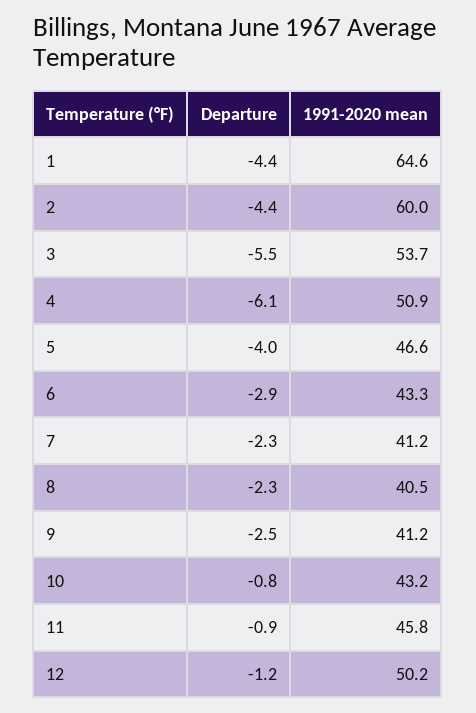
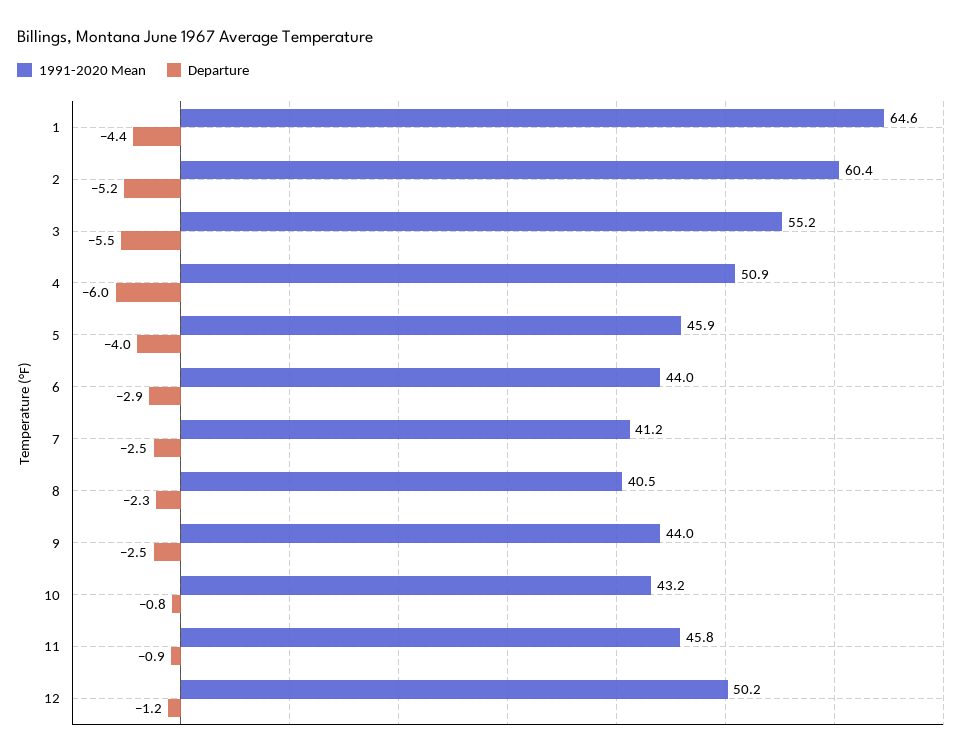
Departure, 2: -4.4 -> -5.2
1991-2020 mean, 2: 60 -> 60.4
1991-2020 mean, 3: 53.7 -> 55.2
Departure, 4: -6.1 -> -6
1991-2020 mean, 5: 46.6 -> 45.9
1991-2020 mean, 6: 43.3 -> 44
Departure, 7: -2.3 -> -2.5
1991-2020 mean, 9: 41.2 -> 44

